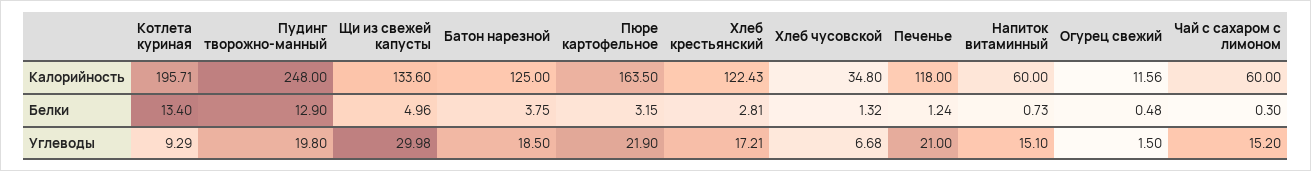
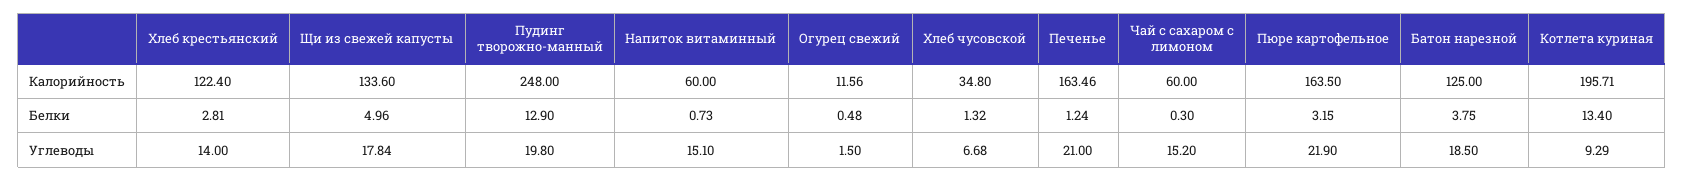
Хлеб крестьянский, Калорийность: 122.43 -> 122.4
Печенье, Калорийность: 118 -> 163.46
Щи из свежей капусты, Углеводы: 29.98 -> 17.84
Хлеб крестьянский, Углеводы: 17.21 -> 14

